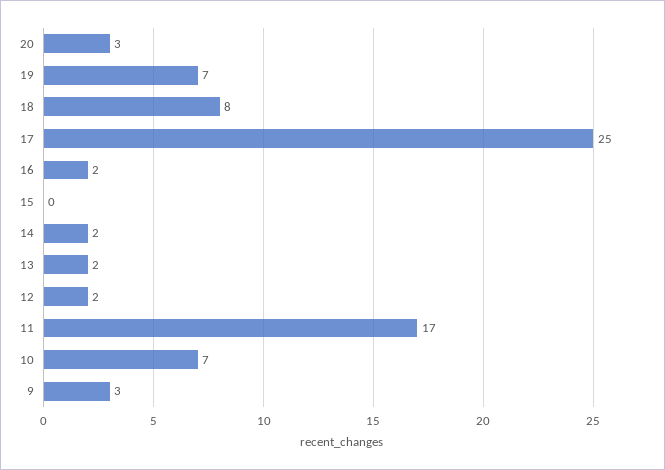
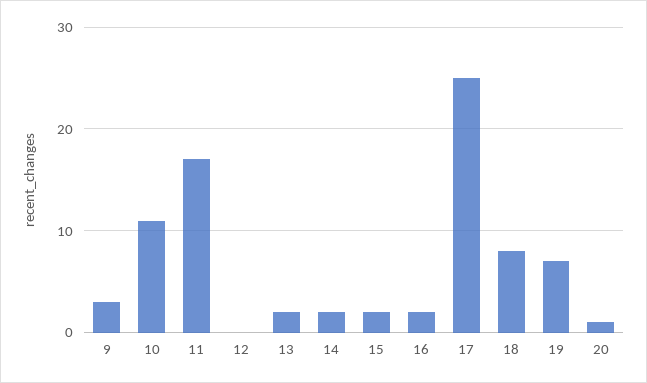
20: 3 -> 1
15: 0 -> 2
12: 2 -> 0
10: 7 -> 11

